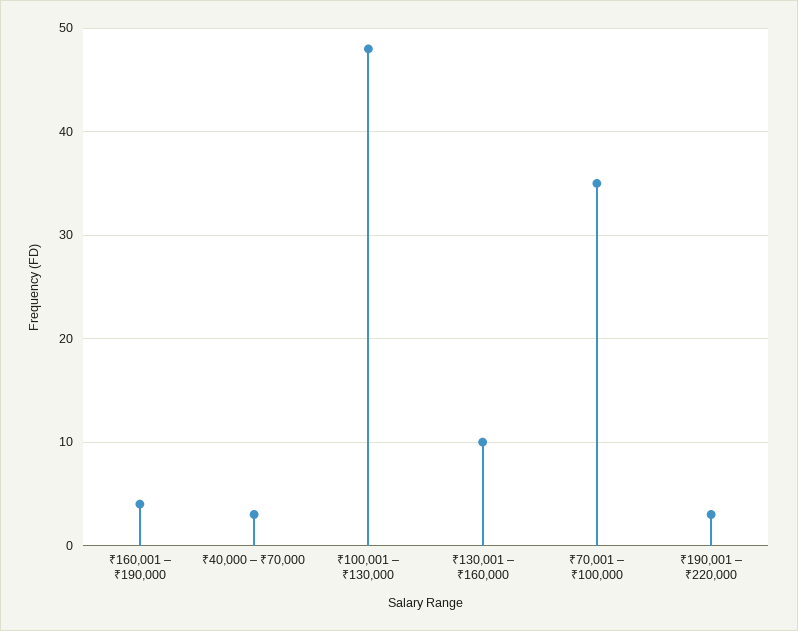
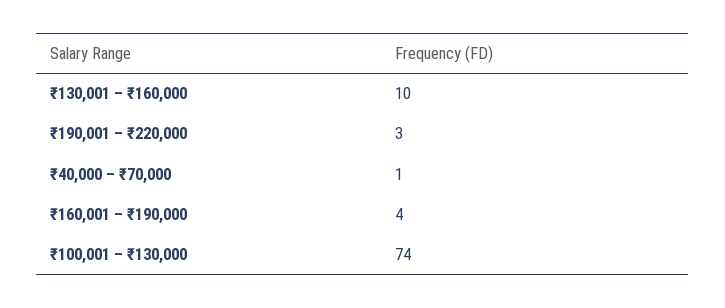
₹40,000 – ₹70,000: 3 -> 1
₹100,001 – ₹130,000: 48 -> 74
₹70,001 – ₹100,000: 35 -> none

